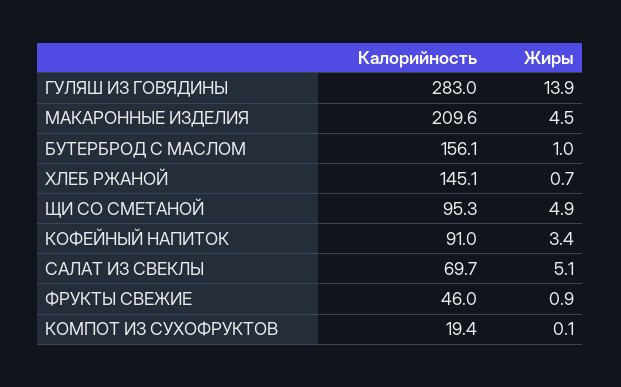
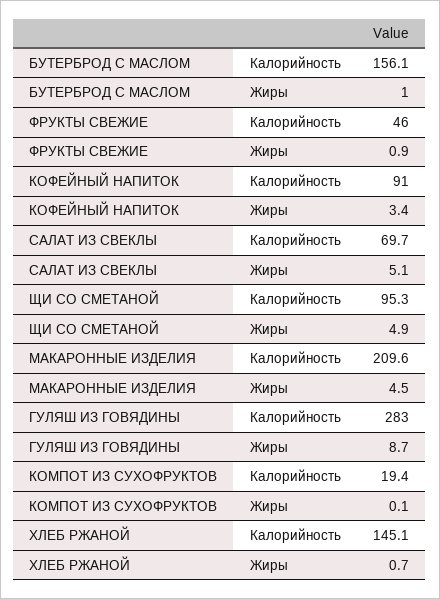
Жиры, ГУЛЯШ ИЗ ГОВЯДИНЫ: 13.9 -> 8.7

